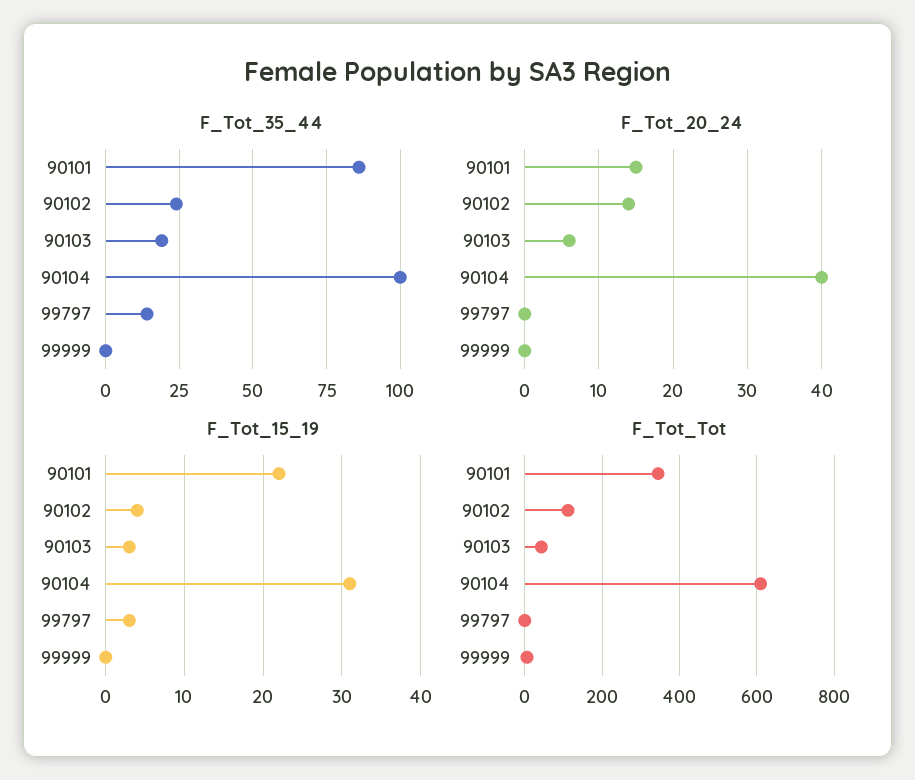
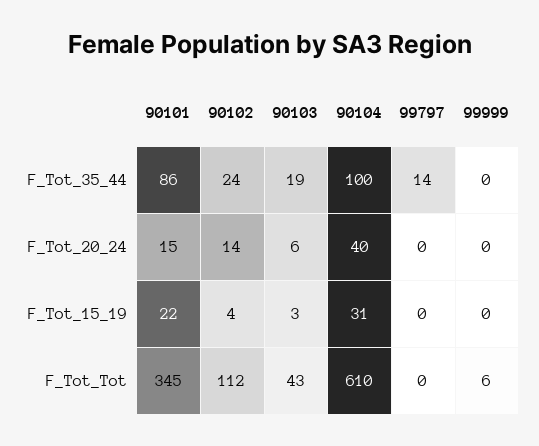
F_Tot_15_19, 99797: 3 -> 0

